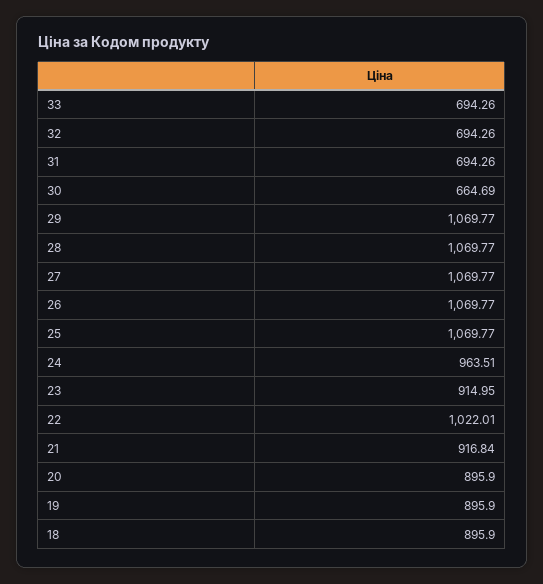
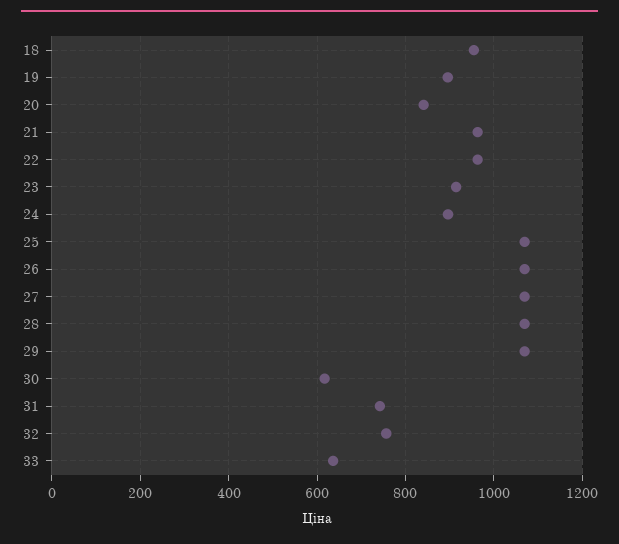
33: 694.26 -> 640
32: 694.26 -> 760
31: 694.26 -> 740
30: 664.69 -> 620
24: 963.51 -> 900
22: 1022.01 -> 960
21: 916.84 -> 960
20: 895.9 -> 840
18: 895.9 -> 960

